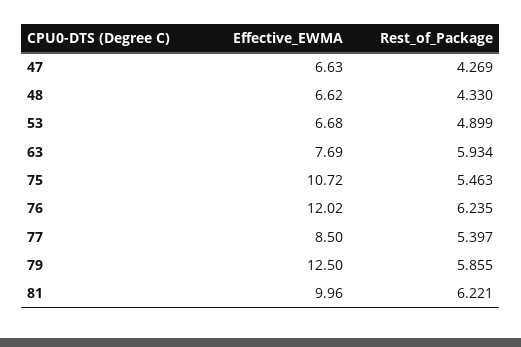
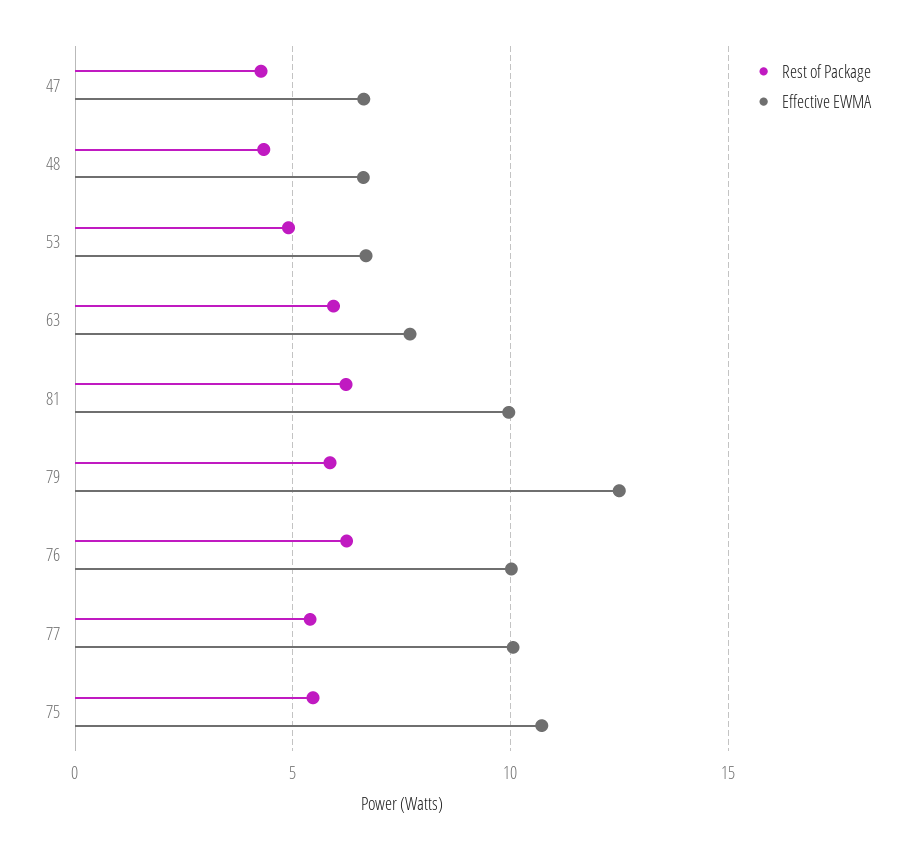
Effective_EWMA, 76: 12.02 -> 10
Effective_EWMA, 77: 8.5 -> 10

